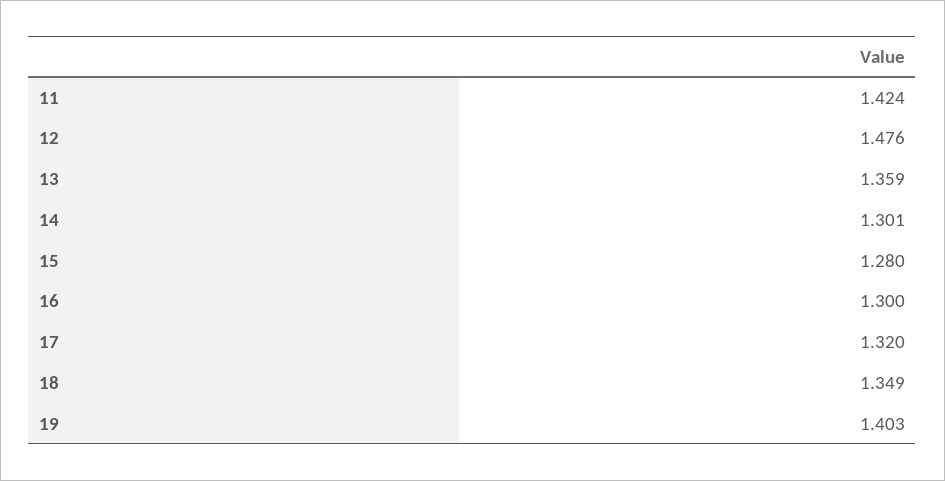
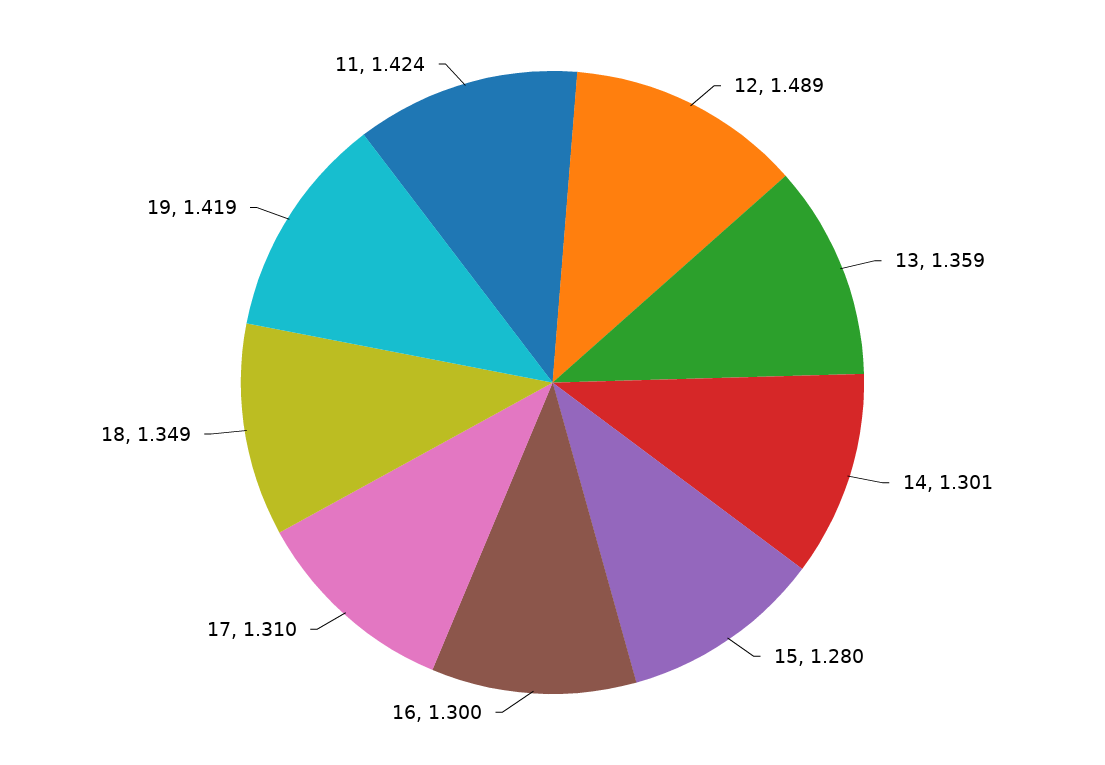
12: 1.476 -> 1.489
17: 1.32 -> 1.31
19: 1.403 -> 1.419

